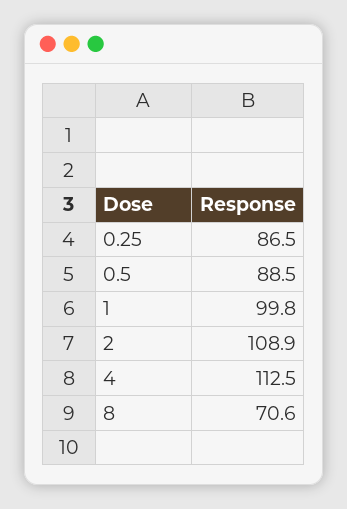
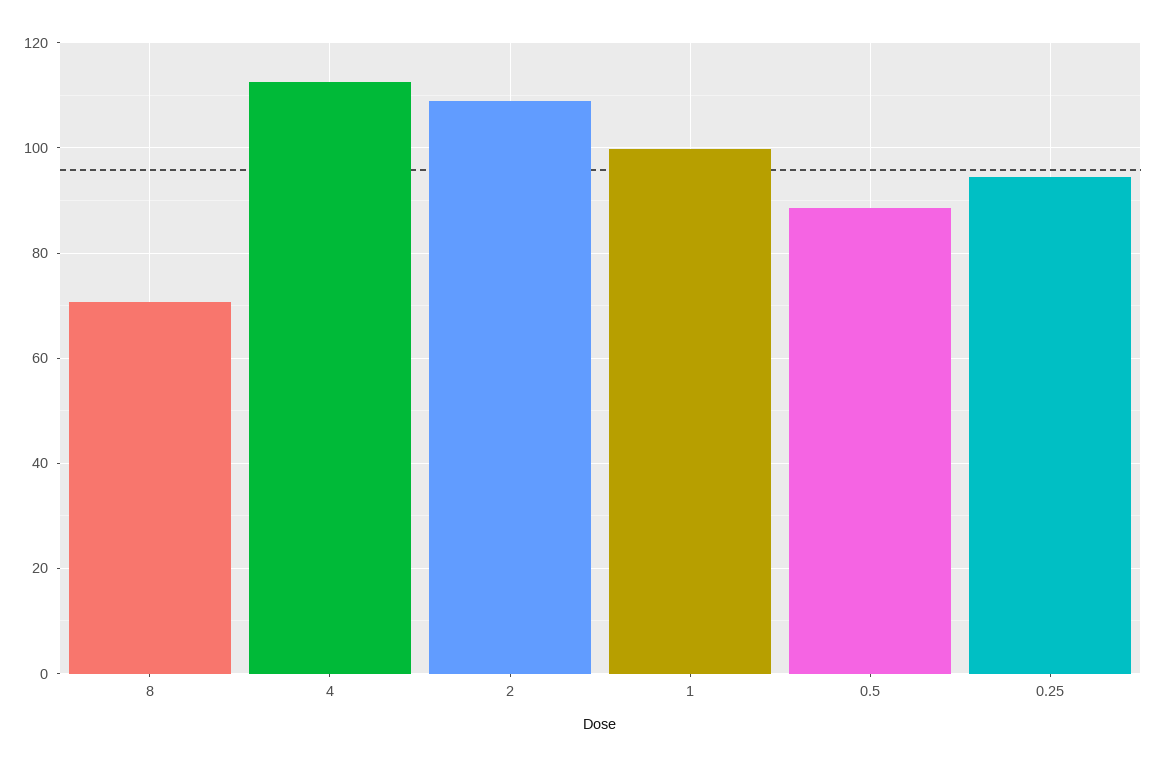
0.25: 86.5 -> 94

